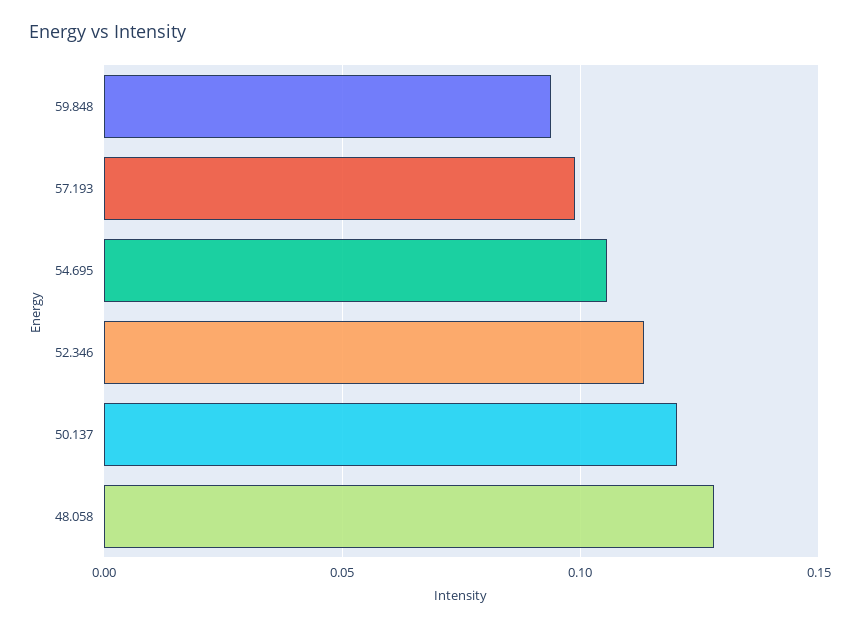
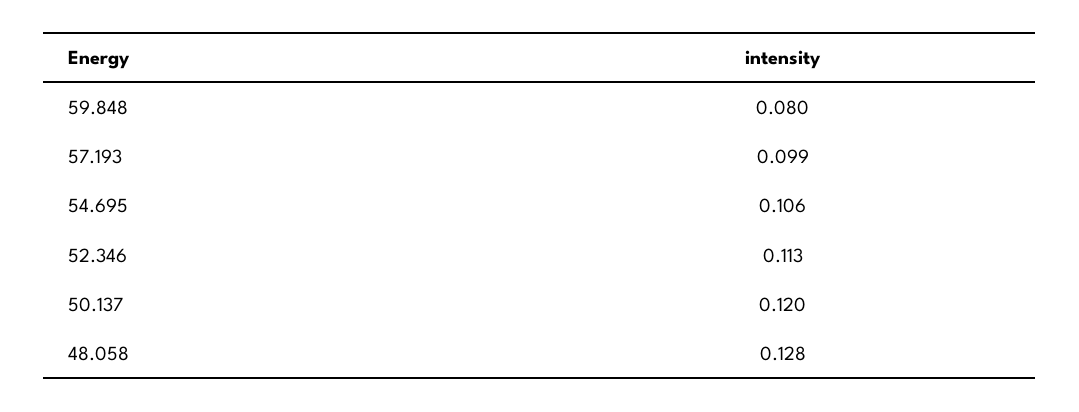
59.848: 0.095 -> 0.08

